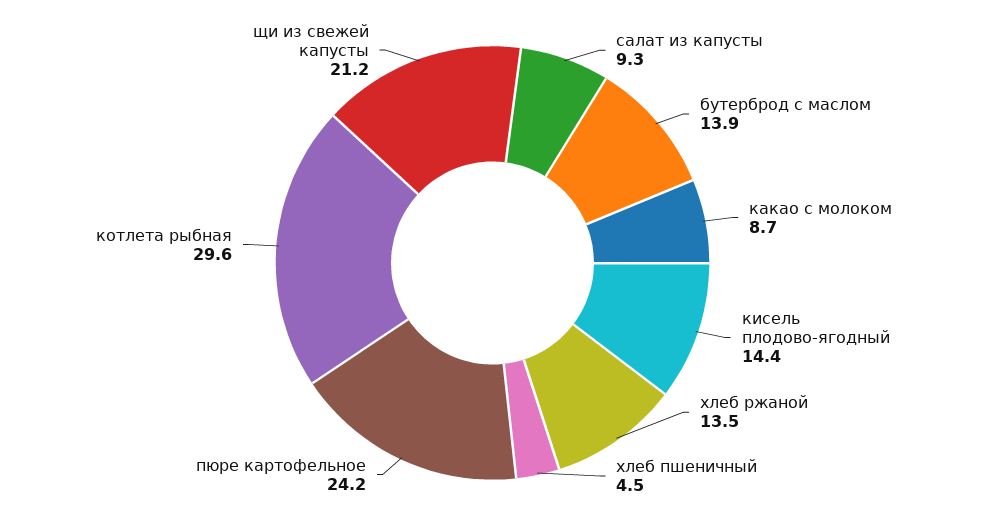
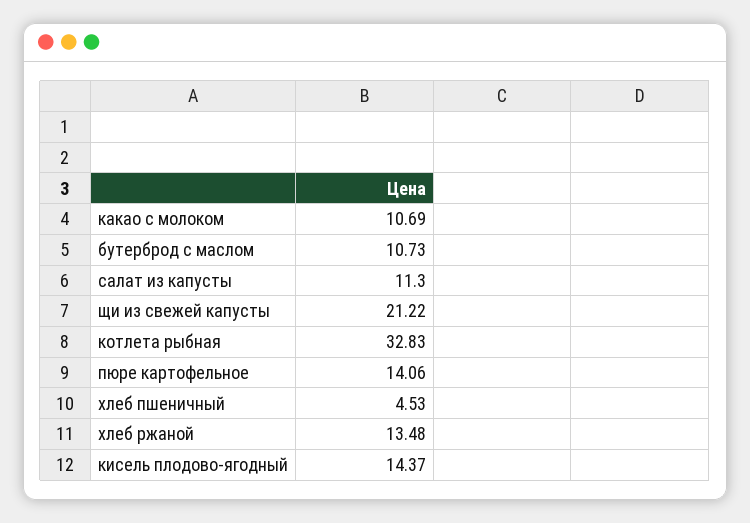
салат из капусты: 9.3 -> 11.3
бутерброд с маслом: 13.9 -> 10.73
какао с молоком: 8.7 -> 10.69
пюре картофельное: 24.2 -> 14.06
котлета рыбная: 29.6 -> 32.83

